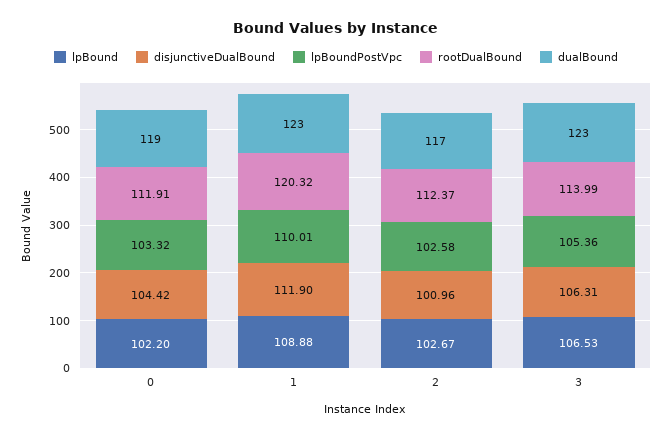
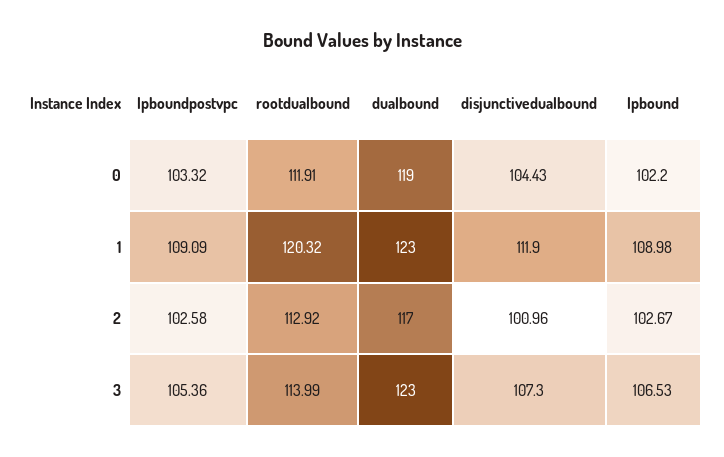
disjunctiveDualBound, 0: 104.42 -> 104.43
lpBound, 1: 108.88 -> 108.98
lpBoundPostVpc, 1: 110.01 -> 109.09
rootDualBound, 2: 112.37 -> 112.92
disjunctiveDualBound, 3: 106.31 -> 107.3

